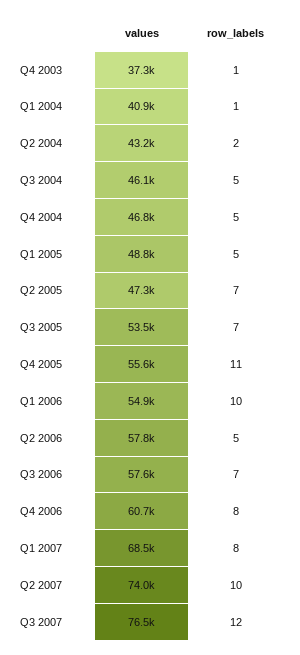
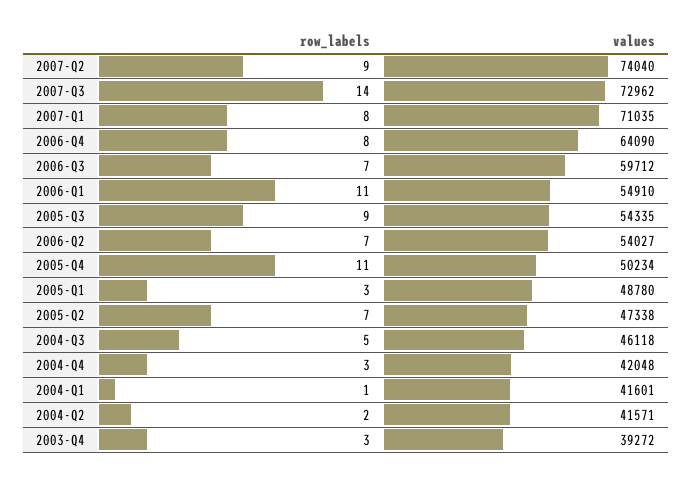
values, Q4 2003: 37300 -> 39272
row_labels, Q4 2003: 1 -> 3
values, Q1 2004: 40900 -> 41601
values, Q2 2004: 43200 -> 41571
values, Q4 2004: 46800 -> 42048
row_labels, Q4 2004: 5 -> 3
row_labels, Q1 2005: 5 -> 3
values, Q3 2005: 53500 -> 54335
row_labels, Q3 2005: 7 -> 9
values, Q4 2005: 55600 -> 50234
row_labels, Q1 2006: 10 -> 11
values, Q2 2006: 57800 -> 54027
row_labels, Q2 2006: 5 -> 7
values, Q3 2006: 57600 -> 59712
values, Q4 2006: 60700 -> 64090
values, Q1 2007: 68500 -> 71035
row_labels, Q2 2007: 10 -> 9
values, Q3 2007: 76500 -> 72962
row_labels, Q3 2007: 12 -> 14

